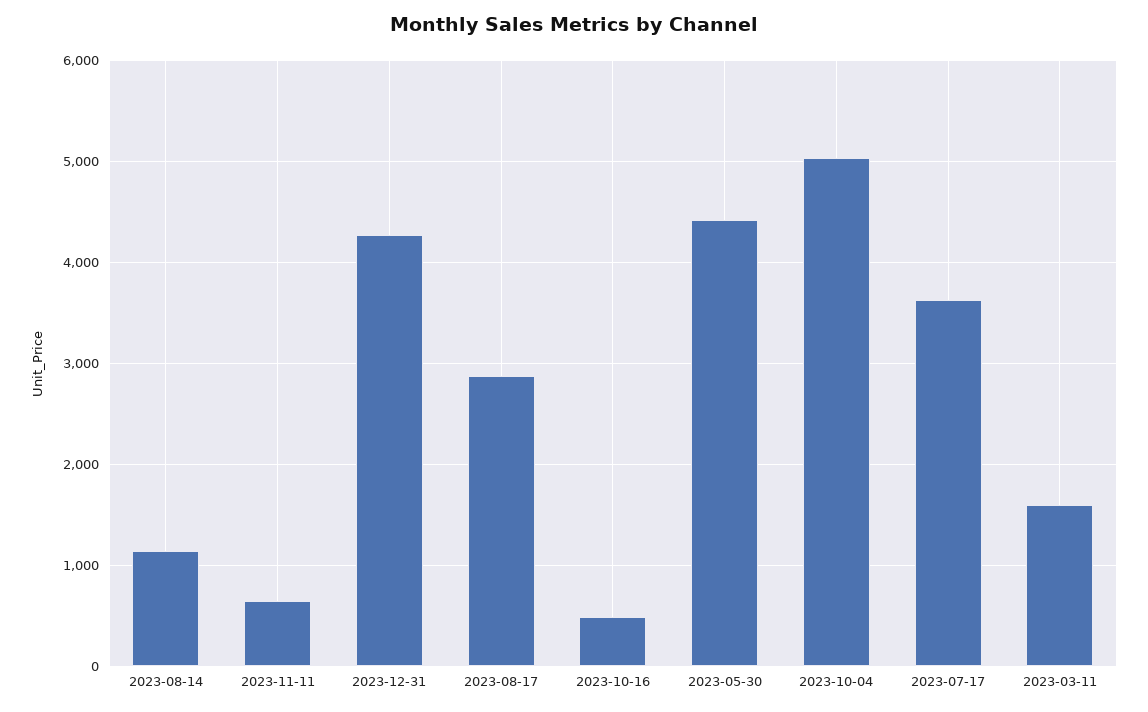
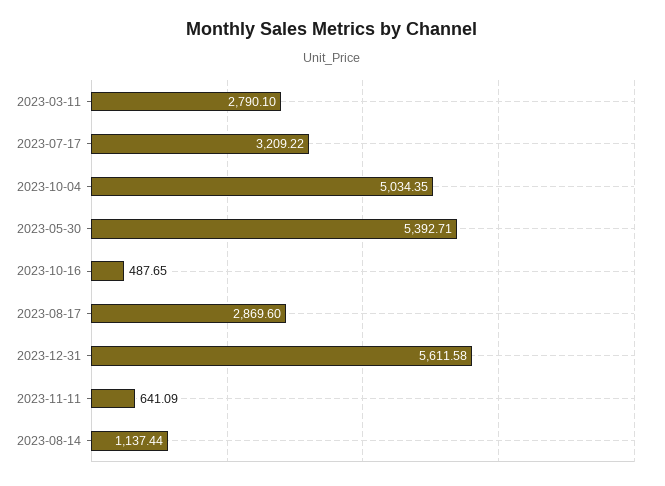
2023-12-31: 4300 -> 5611.58
2023-05-30: 4400 -> 5392.71
2023-07-17: 3600 -> 3209.22
2023-03-11: 1600 -> 2790.1

